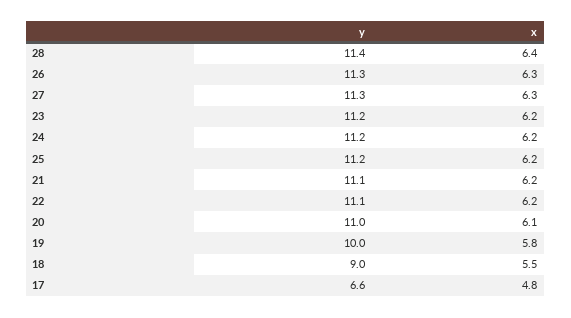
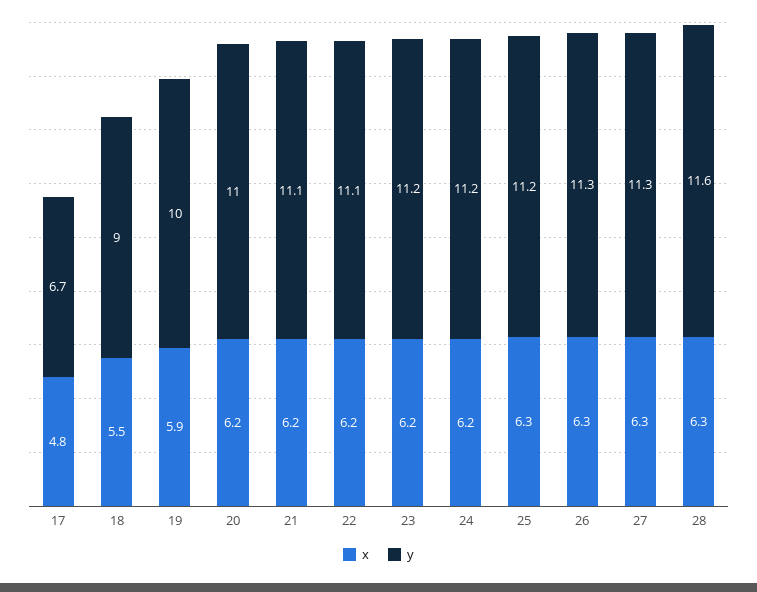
y, 28: 11.4 -> 11.6
x, 28: 6.4 -> 6.3
x, 25: 6.2 -> 6.3
x, 20: 6.1 -> 6.2
x, 19: 5.8 -> 5.9
y, 17: 6.6 -> 6.7

